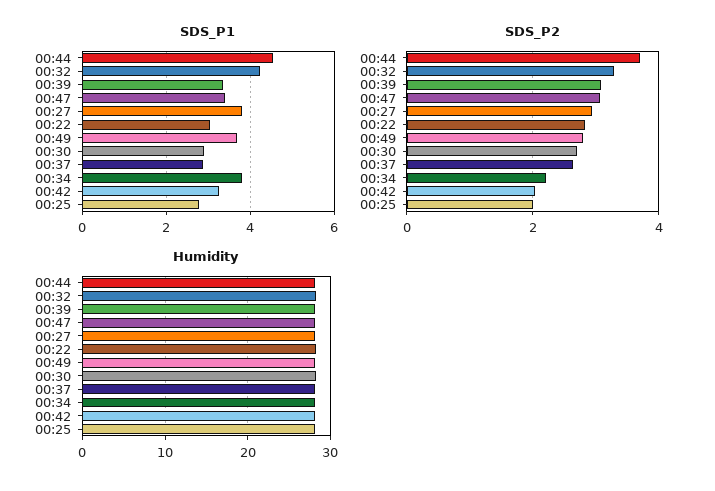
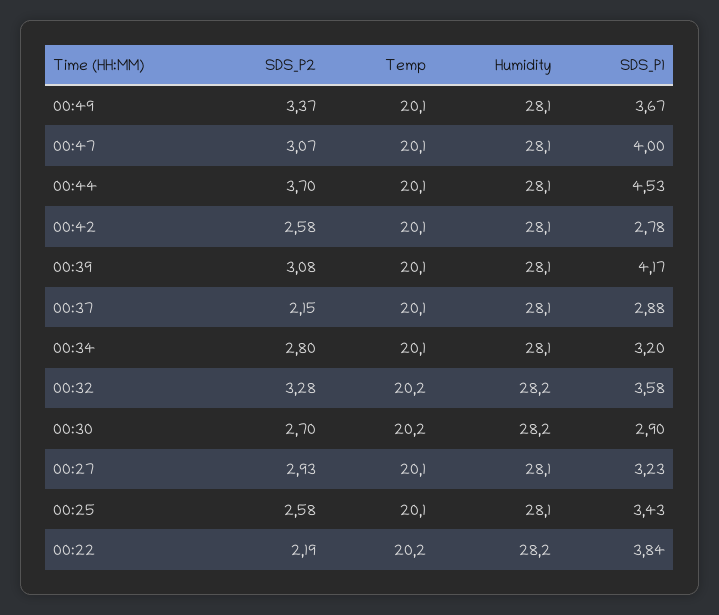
SDS_P1, 00:32: 4.2 -> 3.58
SDS_P1, 00:39: 3.4 -> 4.17
SDS_P1, 00:47: 3.4 -> 4
SDS_P1, 00:27: 3.8 -> 3.23
SDS_P1, 00:22: 3 -> 3.84
SDS_P1, 00:34: 3.8 -> 3.2
SDS_P1, 00:42: 3.2 -> 2.78
SDS_P1, 00:25: 2.8 -> 3.43
SDS_P2, 00:22: 2.8 -> 2.19
SDS_P2, 00:49: 2.8 -> 3.37
SDS_P2, 00:37: 2.6 -> 2.15
SDS_P2, 00:34: 2.2 -> 2.8
SDS_P2, 00:42: 2 -> 2.58
SDS_P2, 00:25: 2 -> 2.58
Temp, 00:49: none -> 20.1
Temp, 00:47: none -> 20.1
Temp, 00:44: none -> 20.1
Temp, 00:42: none -> 20.1
Temp, 00:39: none -> 20.1
Temp, 00:37: none -> 20.1
Temp, 00:34: none -> 20.1
Temp, 00:32: none -> 20.2
Temp, 00:30: none -> 20.2
Temp, 00:27: none -> 20.1
Temp, 00:25: none -> 20.1
Temp, 00:22: none -> 20.2

